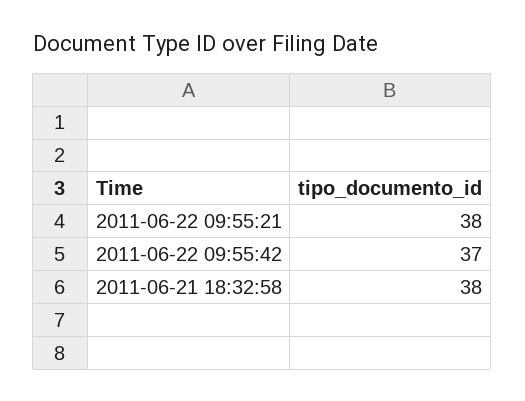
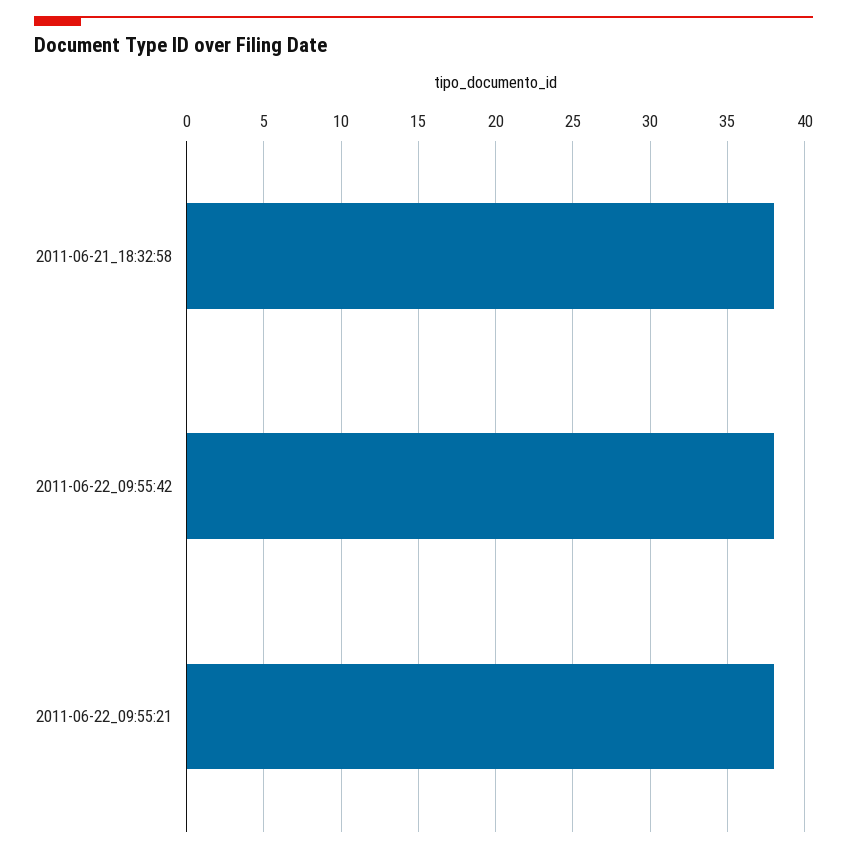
2011-06-22 09:55:42: 37 -> 38

